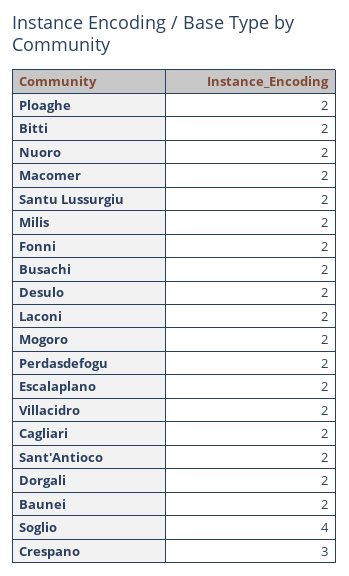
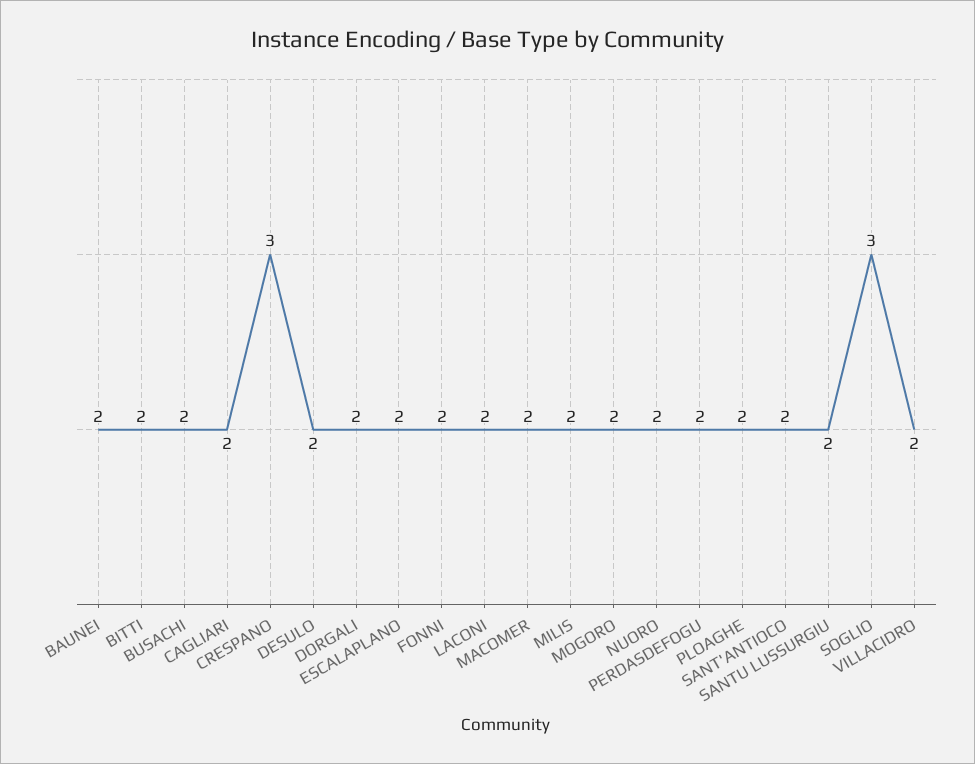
Soglio: 4 -> 3

